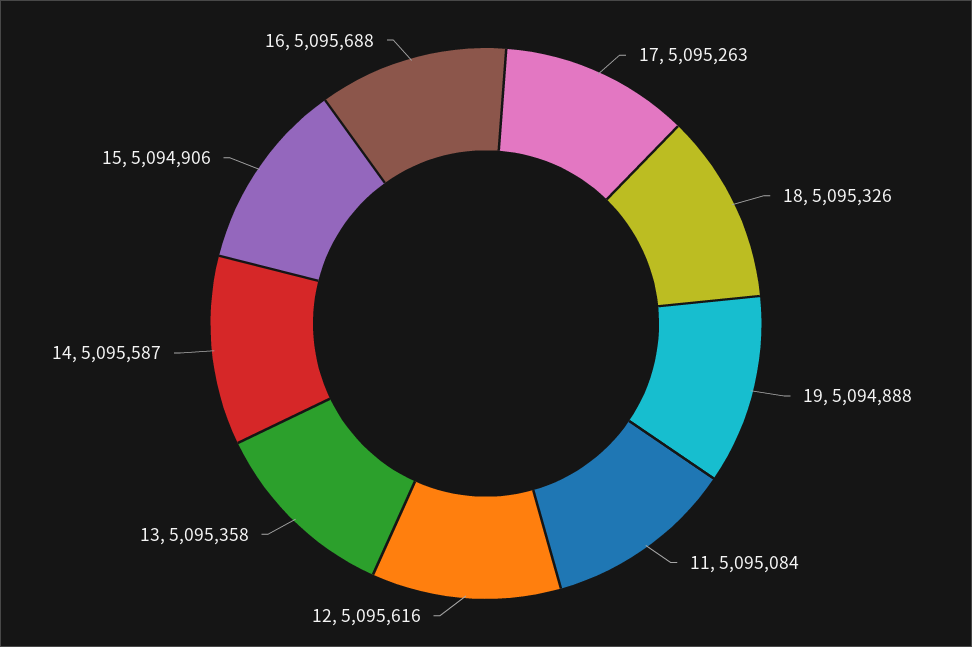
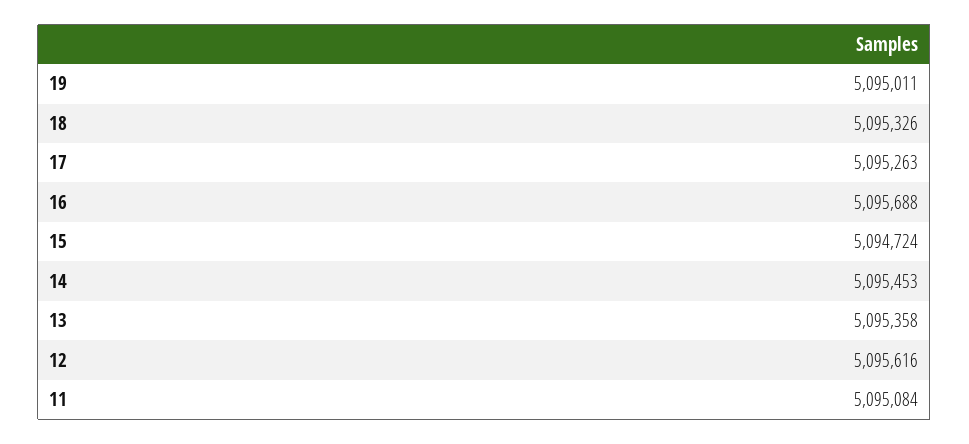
19: 5094888 -> 5095011
14: 5095587 -> 5095453
15: 5094906 -> 5094724

